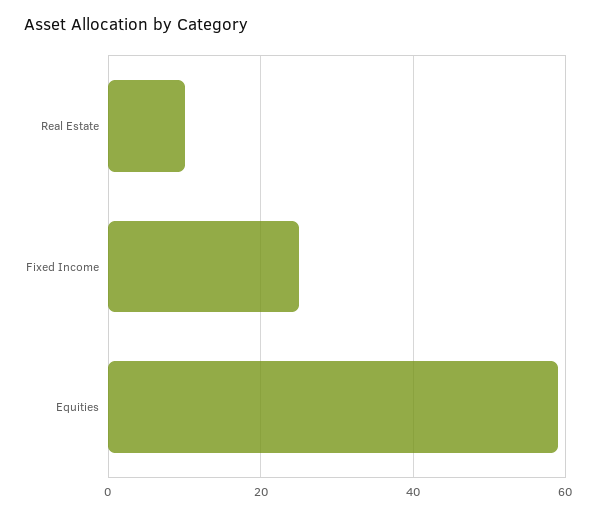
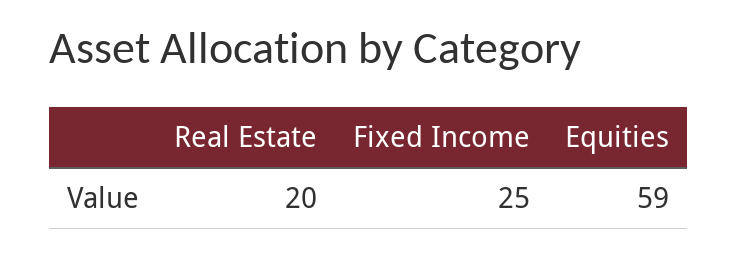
Real Estate: 10 -> 20

